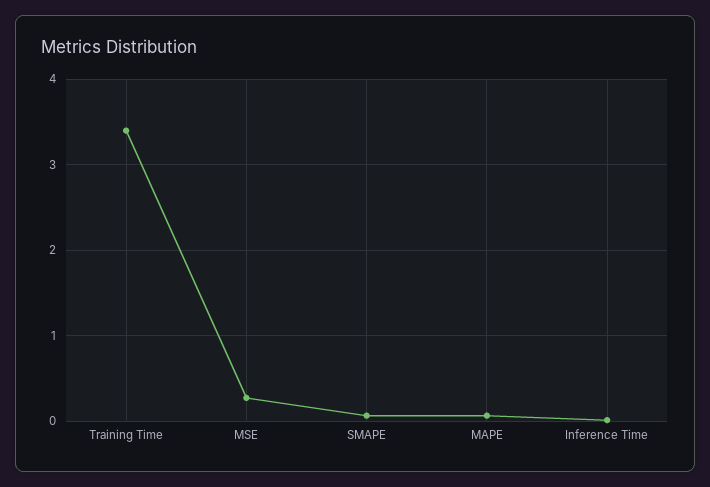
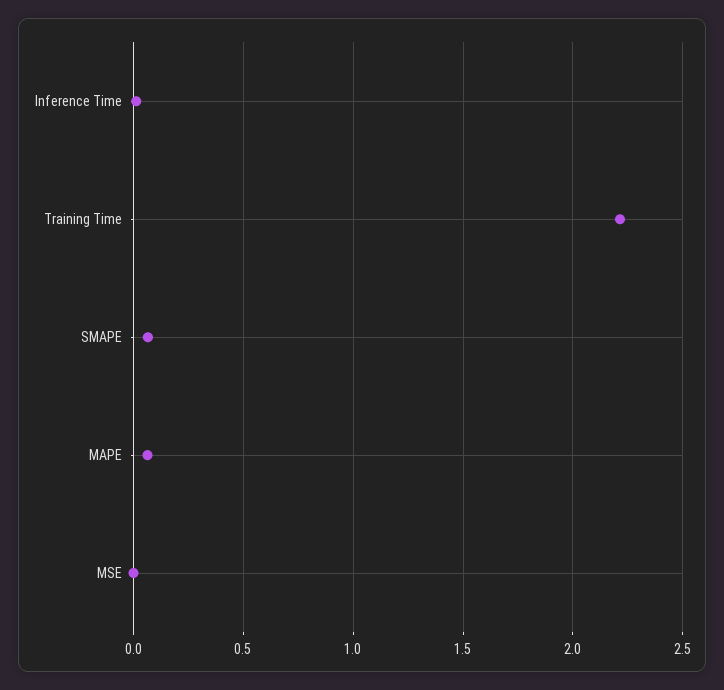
Training Time: 3.4 -> 2.2
MSE: 0.3 -> 0

